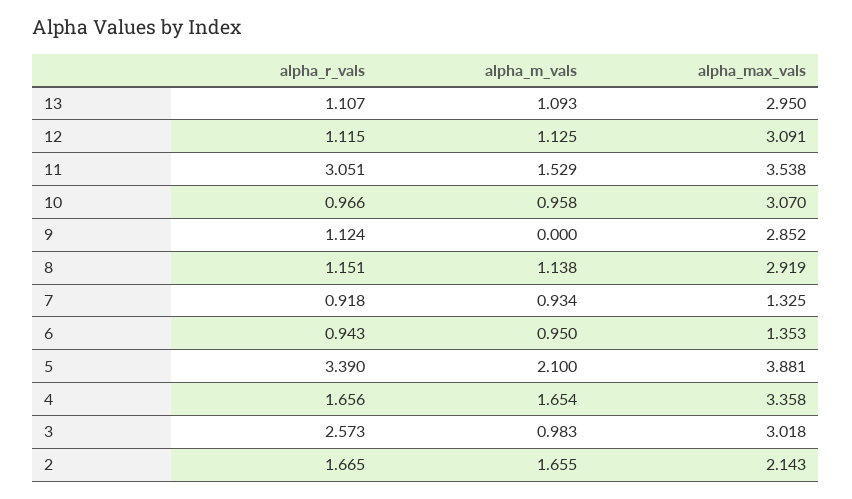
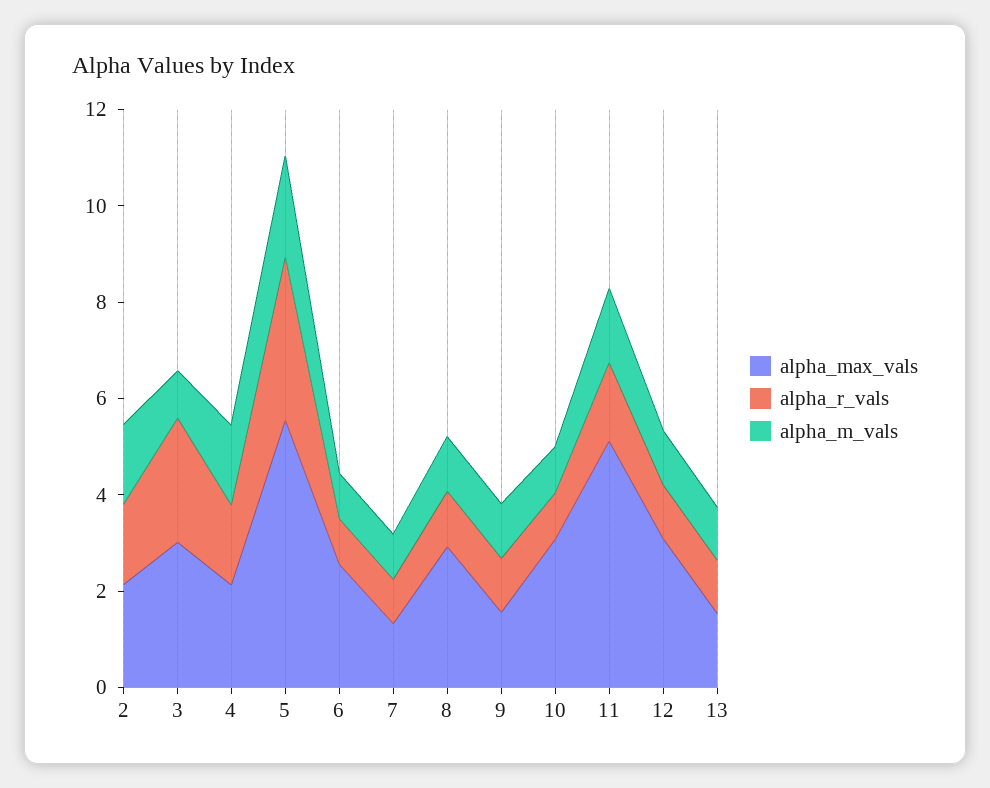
alpha_max_vals, 13: 2.95 -> 1.5
alpha_r_vals, 11: 3.051 -> 1.5
alpha_max_vals, 11: 3.538 -> 5
alpha_m_vals, 9: 0 -> 1
alpha_max_vals, 9: 2.852 -> 1.5
alpha_max_vals, 6: 1.353 -> 2.5
alpha_max_vals, 5: 3.881 -> 5.5
alpha_max_vals, 4: 3.358 -> 2

